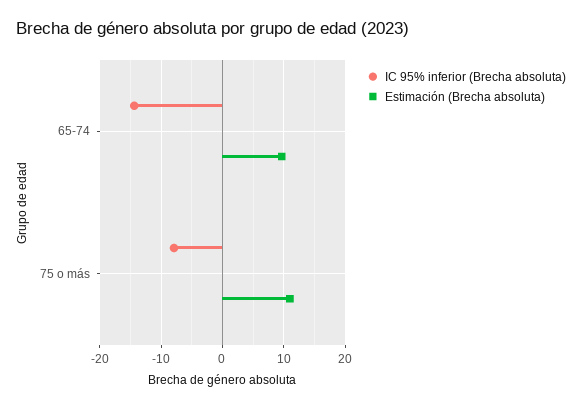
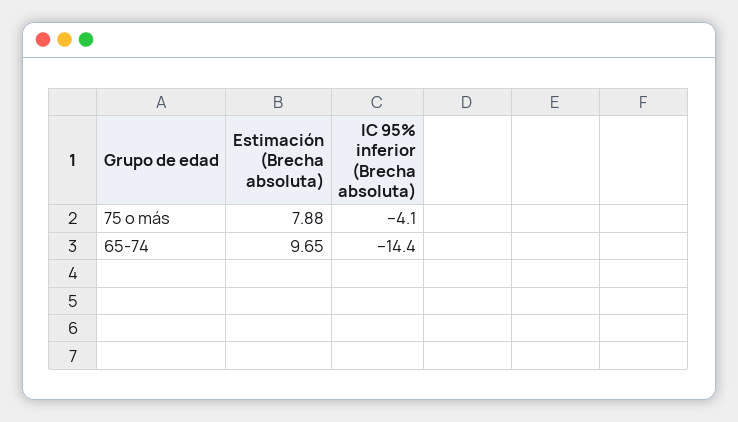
IC 95% inferior (Brecha absoluta), 75 o más: -8 -> -4.1
Estimación (Brecha absoluta), 75 o más: 11 -> 7.88

